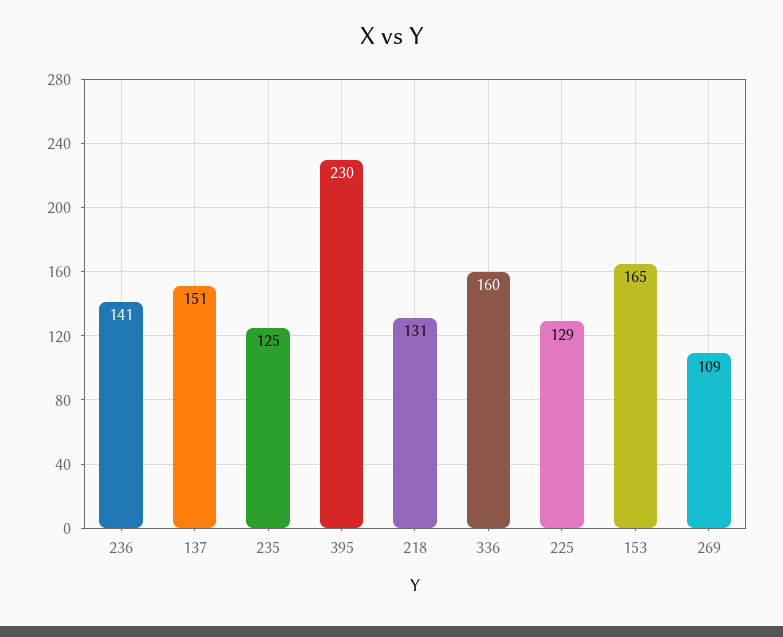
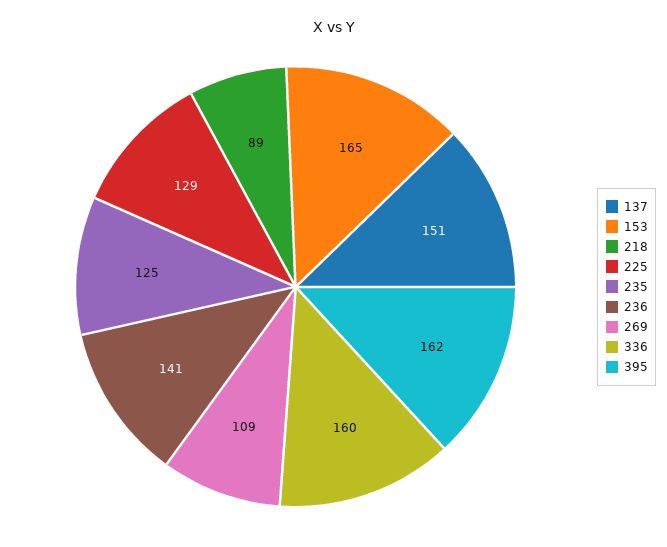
395: 230 -> 162
218: 131 -> 89

